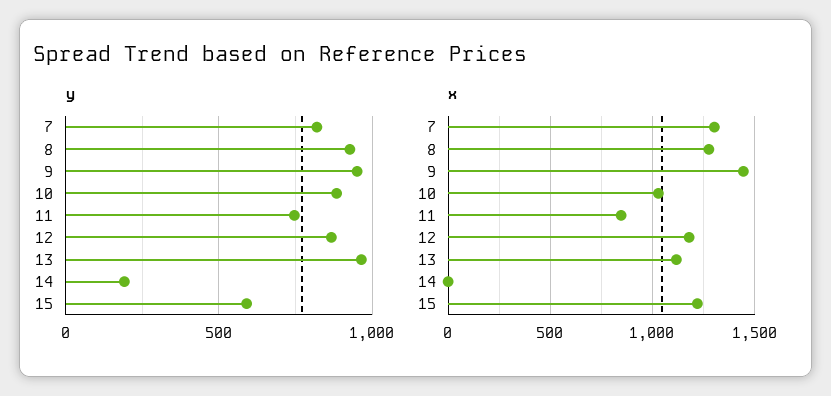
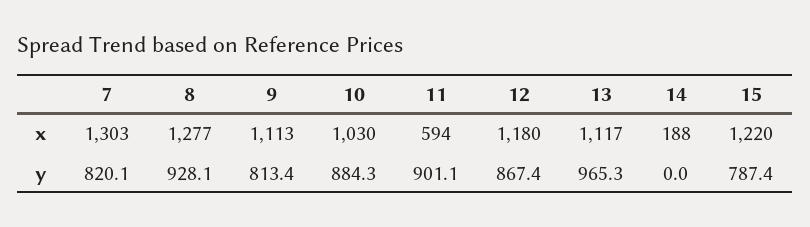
y, 9: 950 -> 813.4
y, 11: 750 -> 901.1
y, 14: 200 -> 0
y, 15: 600 -> 787.4
x, 9: 1450 -> 1113
x, 11: 850 -> 594
x, 14: 0 -> 188

